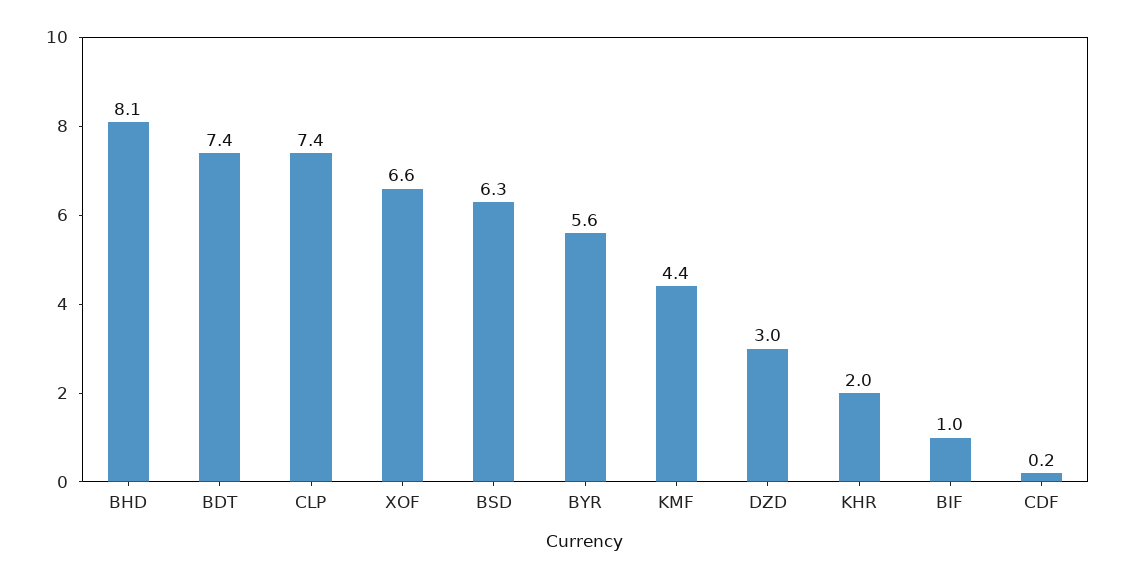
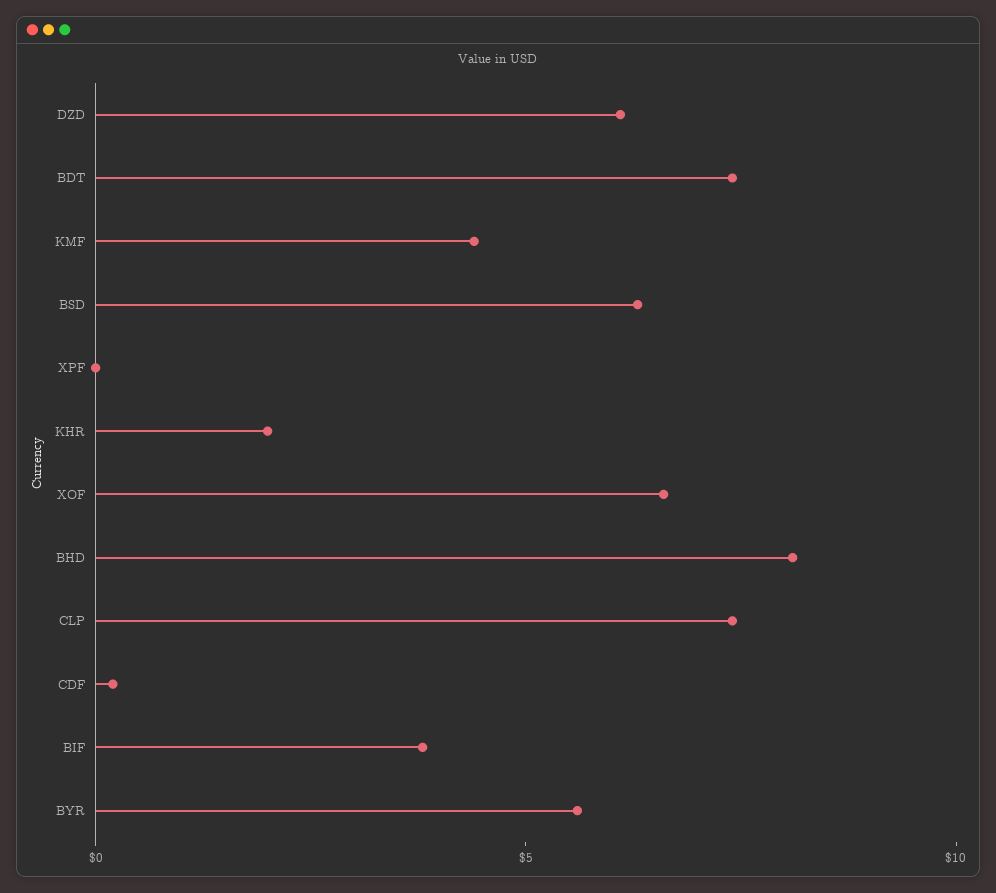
DZD: 3 -> 6
BIF: 1 -> 4
XPF: none -> 0

